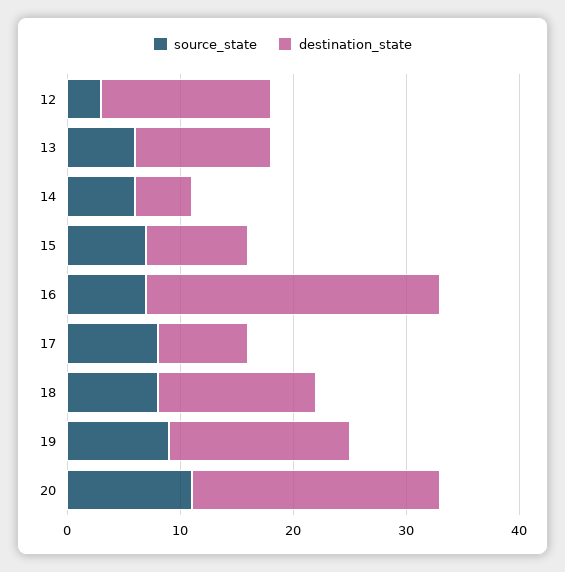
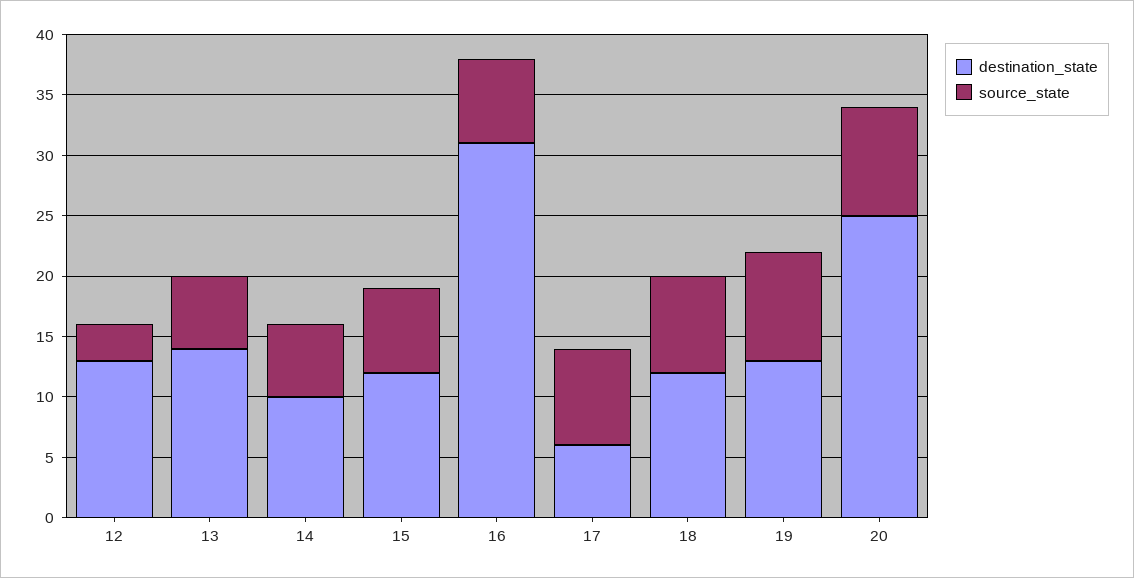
destination_state, 12: 15 -> 13
destination_state, 13: 12 -> 14
destination_state, 14: 5 -> 10
destination_state, 15: 9 -> 12
destination_state, 16: 26 -> 31
destination_state, 17: 8 -> 6
destination_state, 18: 14 -> 12
destination_state, 19: 16 -> 13
source_state, 20: 11 -> 9
destination_state, 20: 22 -> 25

